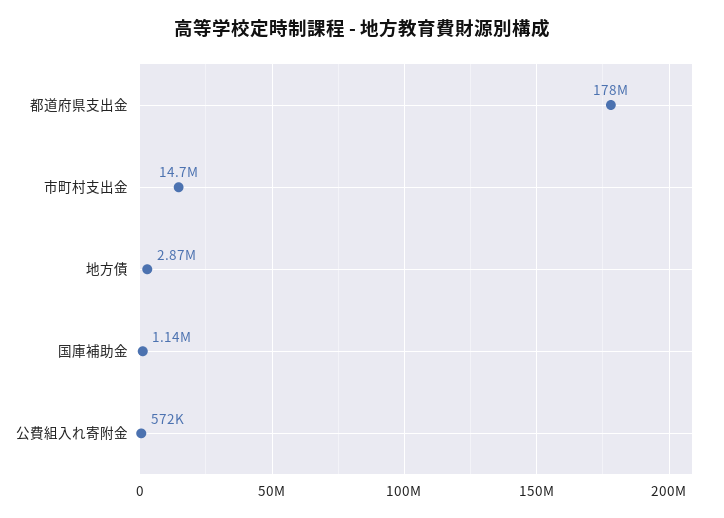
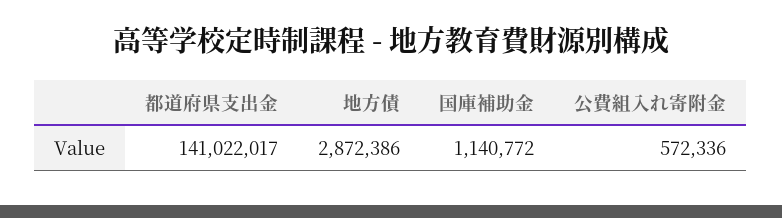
都道府県支出金: 178000000 -> 141022017
市町村支出金: 14700000 -> none

